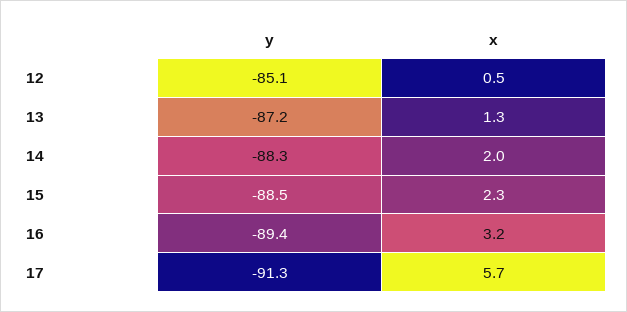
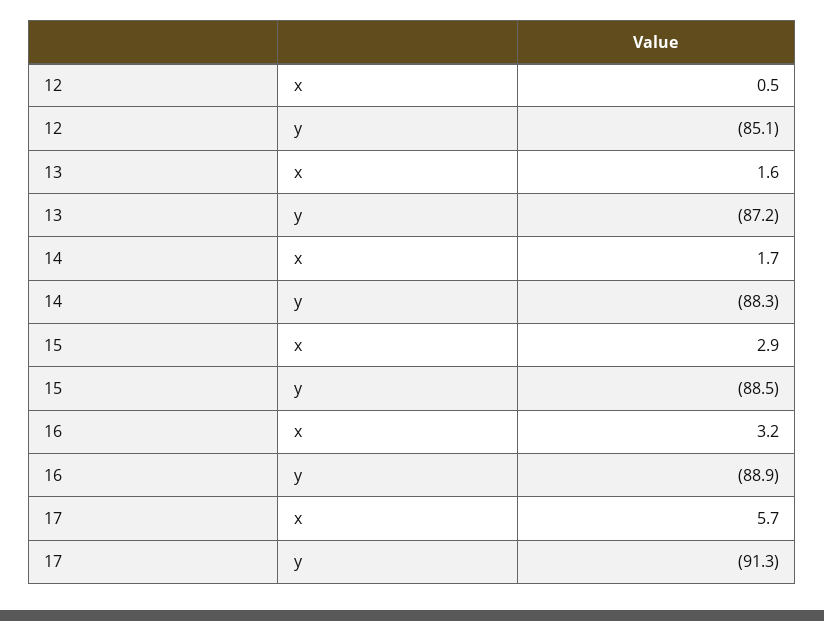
x, 13: 1.3 -> 1.6
x, 14: 2 -> 1.7
x, 15: 2.3 -> 2.9
y, 16: -89.4 -> -88.9

